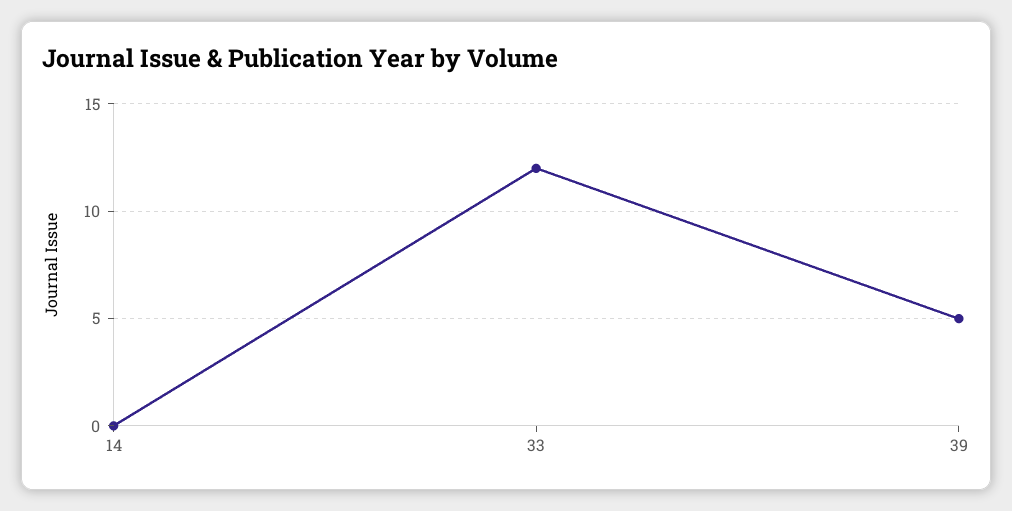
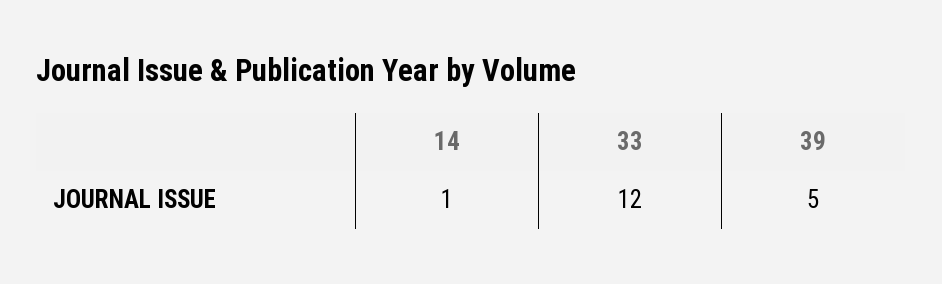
14: 0 -> 1

